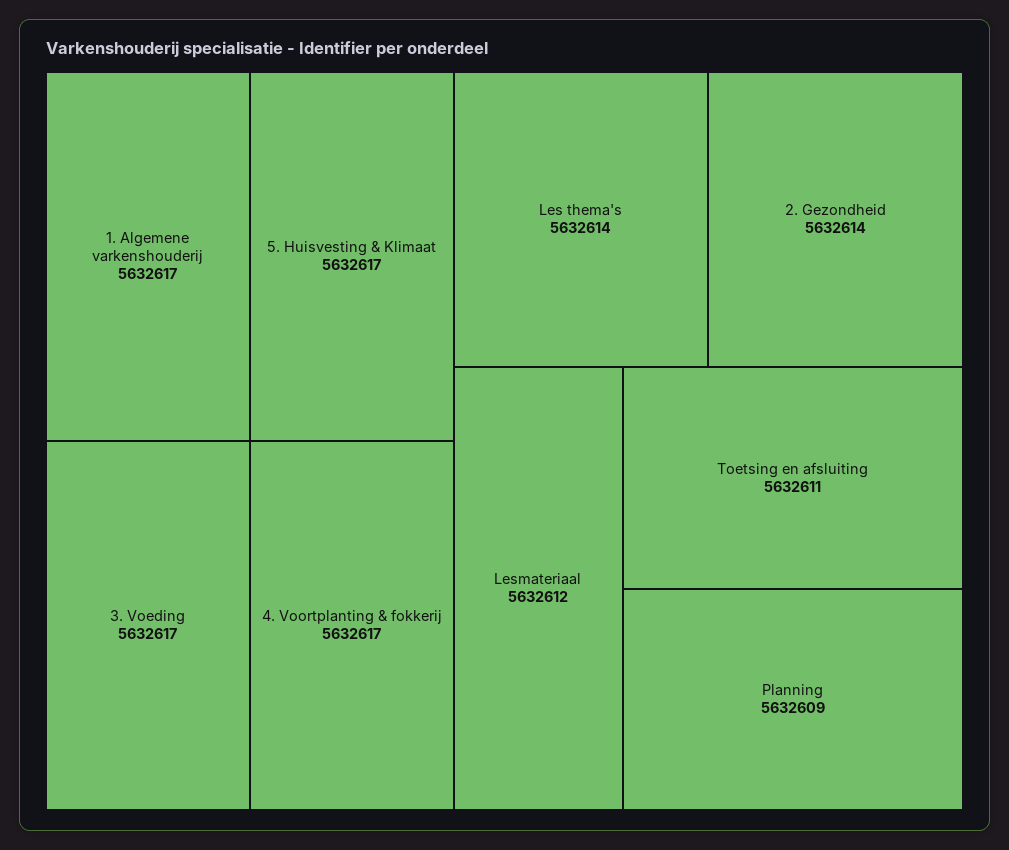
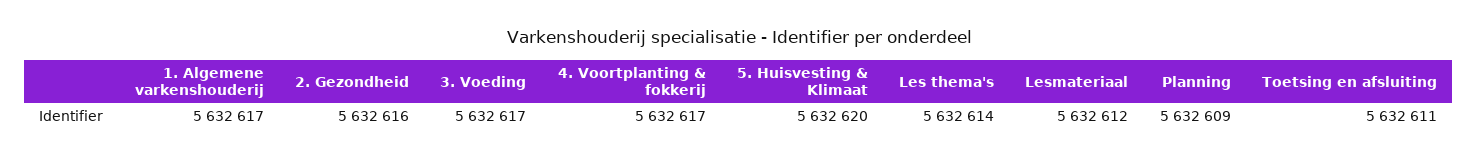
5. Huisvesting & Klimaat: 5632617 -> 5632620
2. Gezondheid: 5632614 -> 5632616

